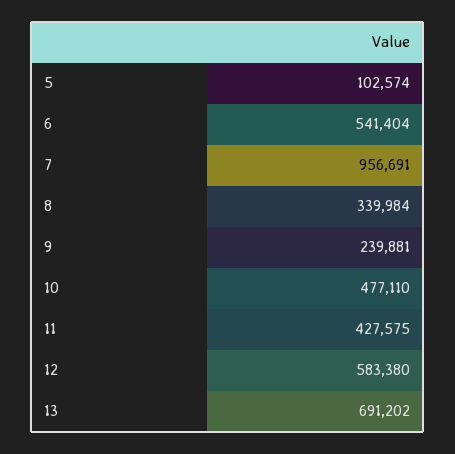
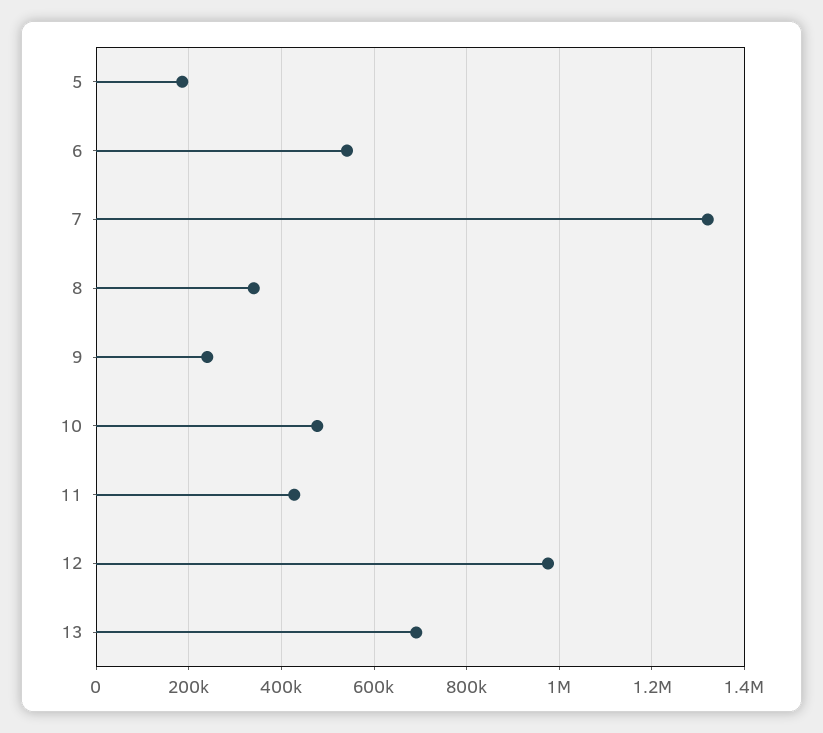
5: 102574 -> 180000
7: 956691 -> 1320000
12: 583380 -> 980000

